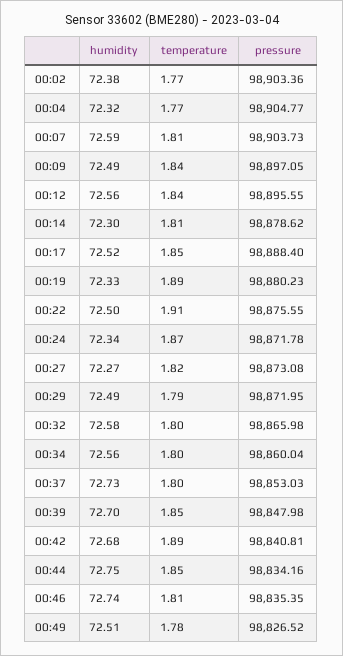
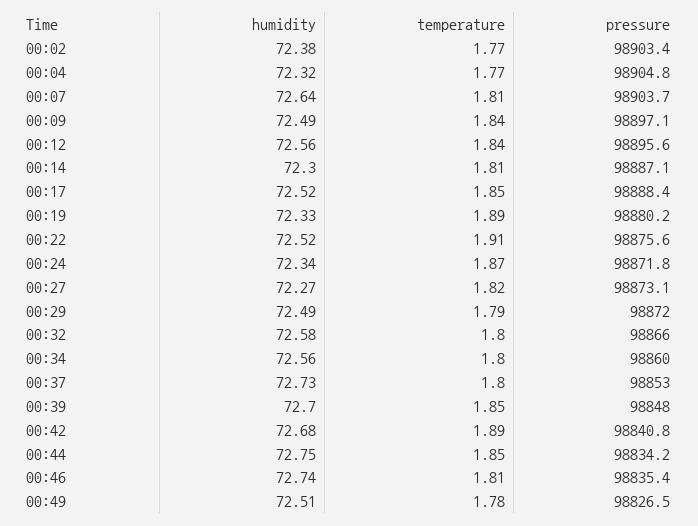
humidity, 00:07: 72.59 -> 72.64
pressure, 00:14: 98878.62 -> 98887.1
humidity, 00:22: 72.5 -> 72.52

